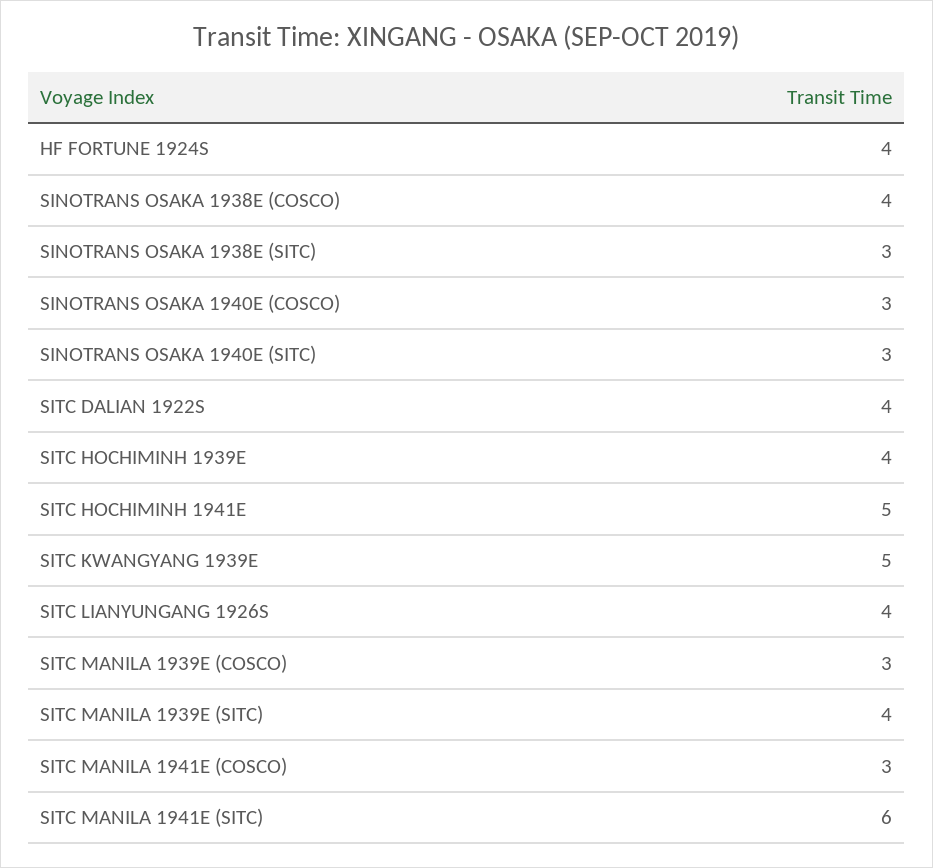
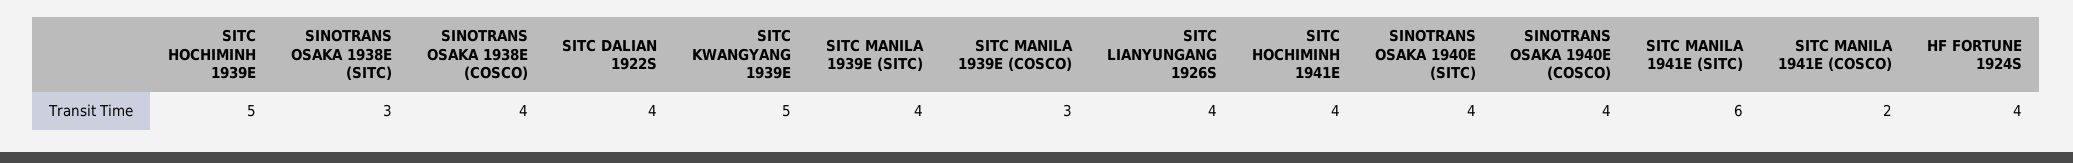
SINOTRANS OSAKA 1940E (COSCO): 3 -> 4
SINOTRANS OSAKA 1940E (SITC): 3 -> 4
SITC HOCHIMINH 1939E: 4 -> 5
SITC HOCHIMINH 1941E: 5 -> 4
SITC MANILA 1941E (COSCO): 3 -> 2

